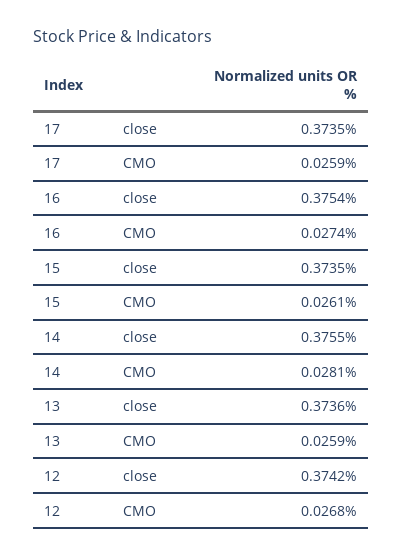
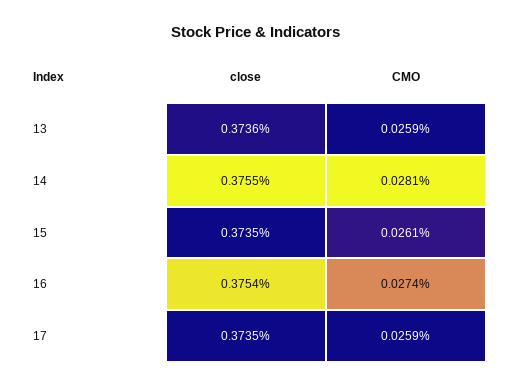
12, close: 0.3742 -> none
12, CMO: 0.0268 -> none

